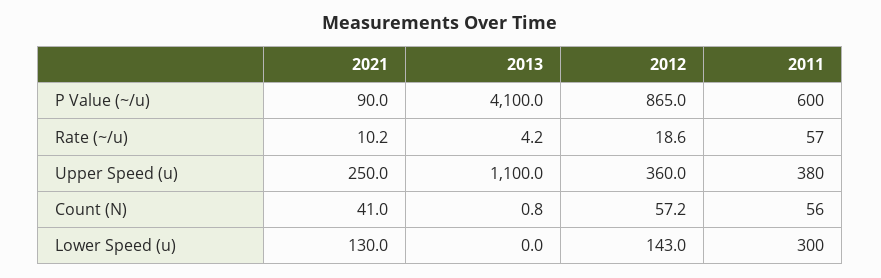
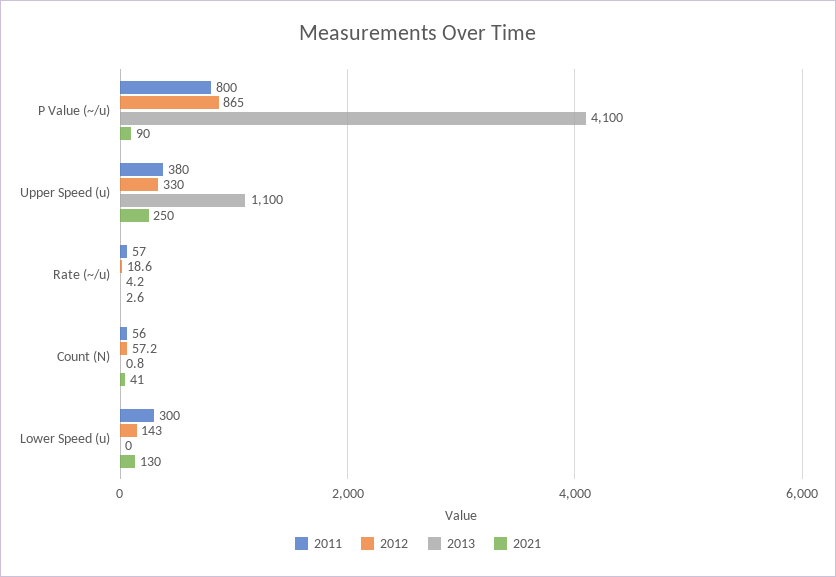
2011, P Value (~/u): 600 -> 800
2021, Rate (~/u): 10.2 -> 2.6
2012, Upper Speed (u): 360 -> 330

